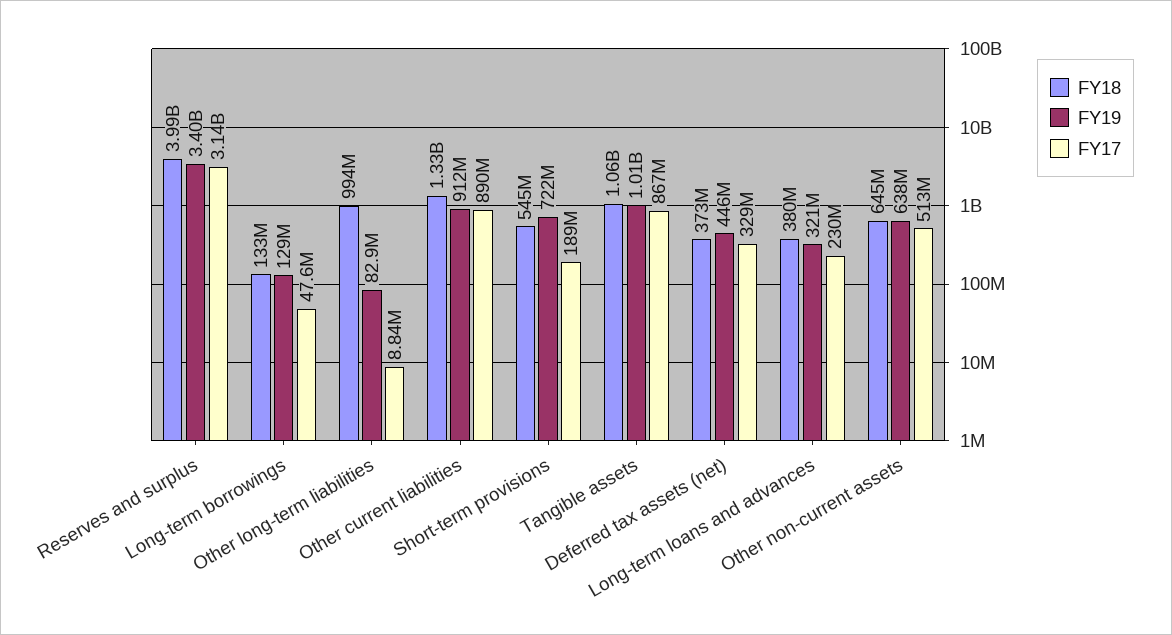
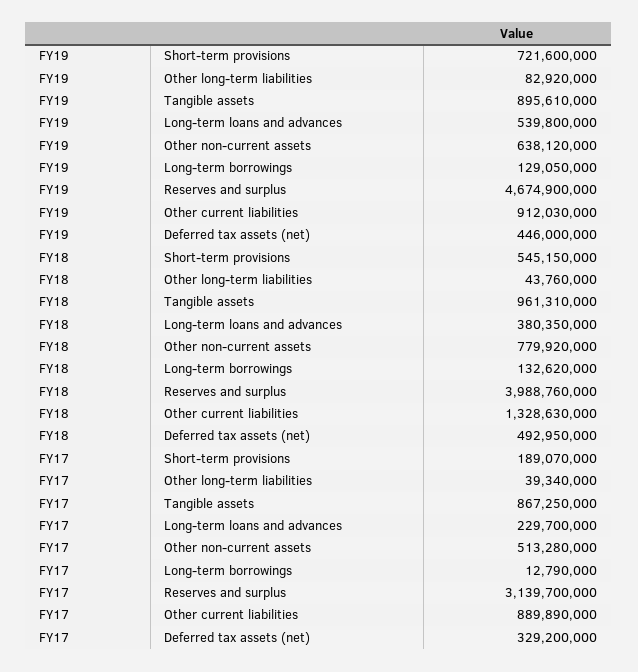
FY19, Reserves and surplus: 3400000000 -> 4674900000
FY17, Long-term borrowings: 47600000 -> 12790000
FY18, Other long-term liabilities: 994000000 -> 43760000
FY17, Other long-term liabilities: 8840000 -> 39340000
FY18, Tangible assets: 1060000000 -> 961310000
FY19, Tangible assets: 1010000000 -> 895610000
FY18, Deferred tax assets (net): 373000000 -> 492950000
FY19, Long-term loans and advances: 321000000 -> 539800000
FY18, Other non-current assets: 645000000 -> 779920000

